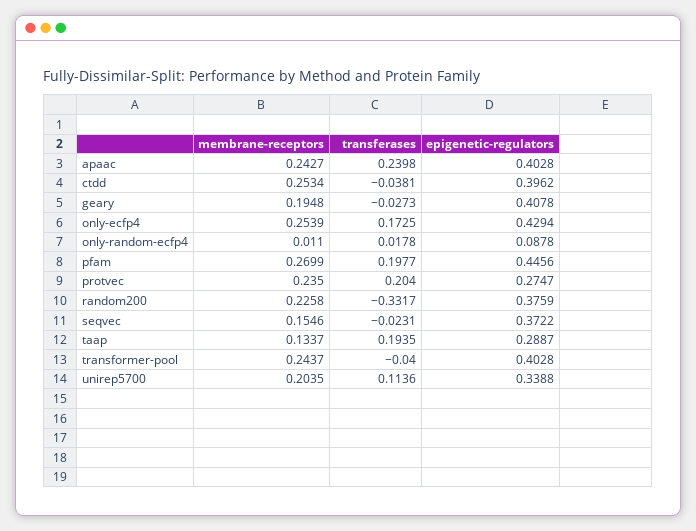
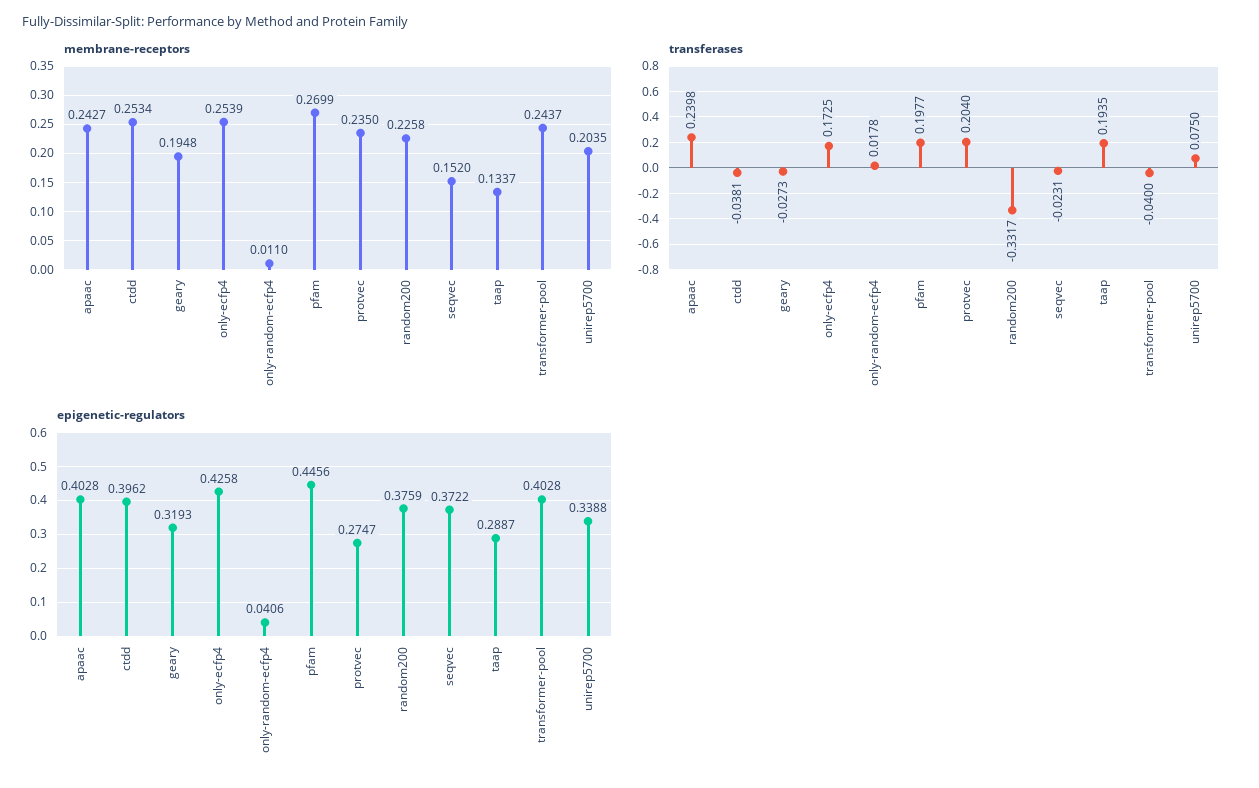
epigenetic-regulators, geary: 0.4078 -> 0.3193
epigenetic-regulators, only-ecfp4: 0.4294 -> 0.4258
epigenetic-regulators, only-random-ecfp4: 0.0878 -> 0.0406
membrane-receptors, seqvec: 0.1546 -> 0.152
transferases, unirep5700: 0.1136 -> 0.075

